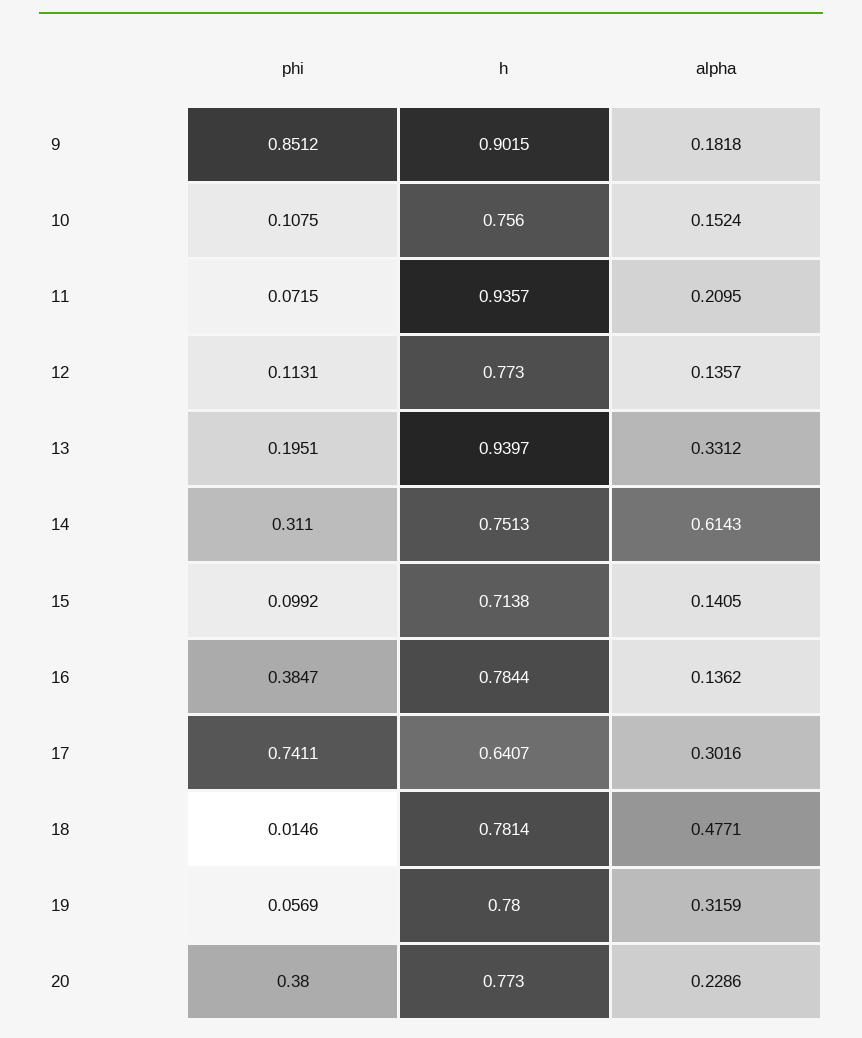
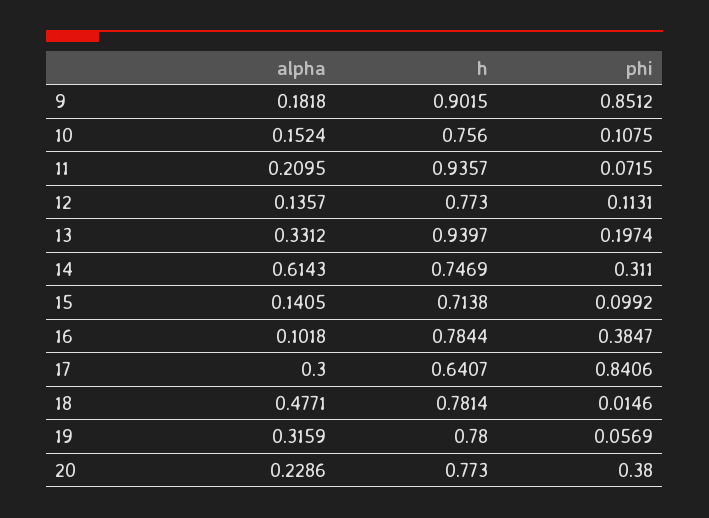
phi, 13: 0.1951 -> 0.1974
h, 14: 0.7513 -> 0.7469
alpha, 16: 0.1362 -> 0.1018
phi, 17: 0.7411 -> 0.8406
alpha, 17: 0.3016 -> 0.3

